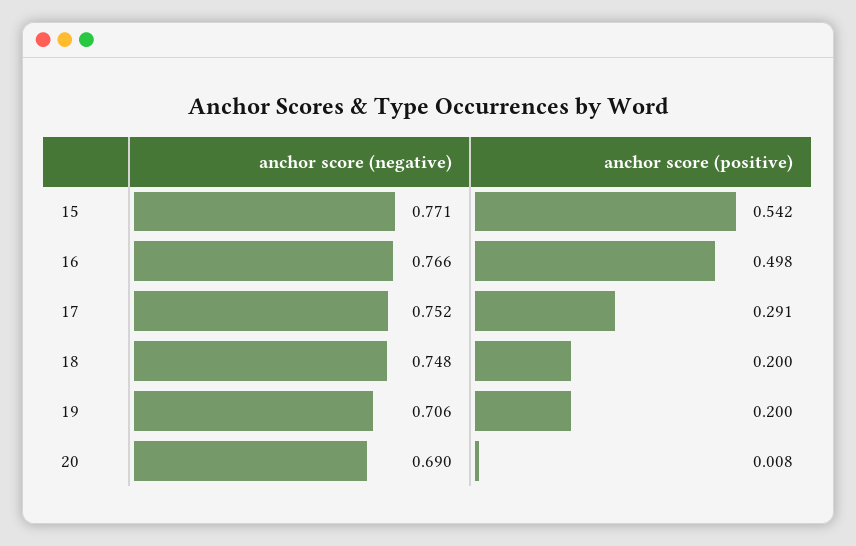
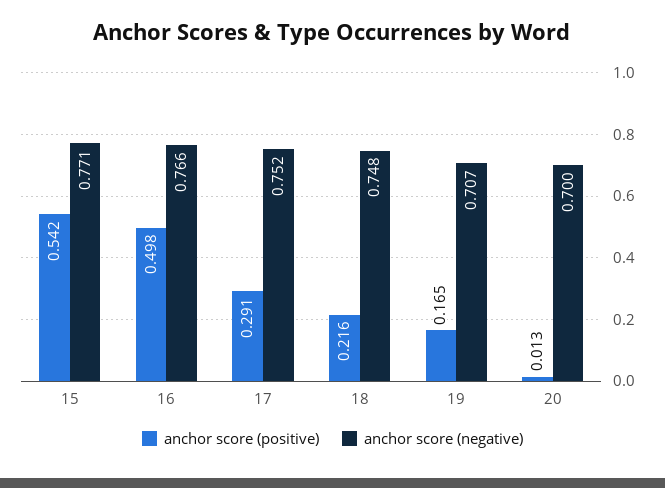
anchor score (positive), 18: 0.2 -> 0.216
anchor score (negative), 19: 0.706 -> 0.707
anchor score (positive), 19: 0.2 -> 0.165
anchor score (negative), 20: 0.69 -> 0.7
anchor score (positive), 20: 0.008 -> 0.013

